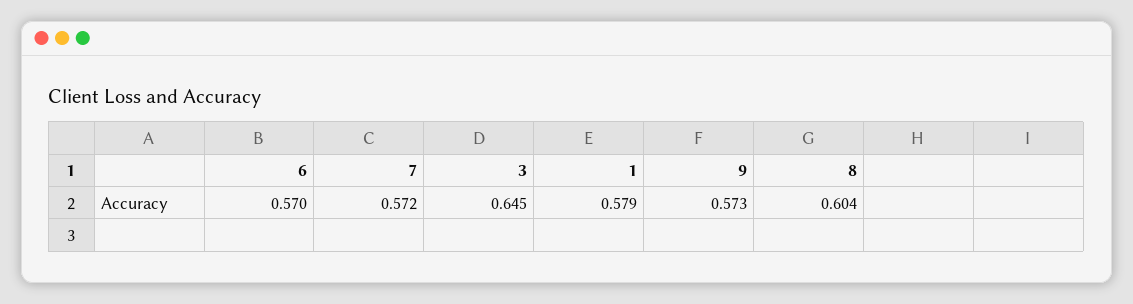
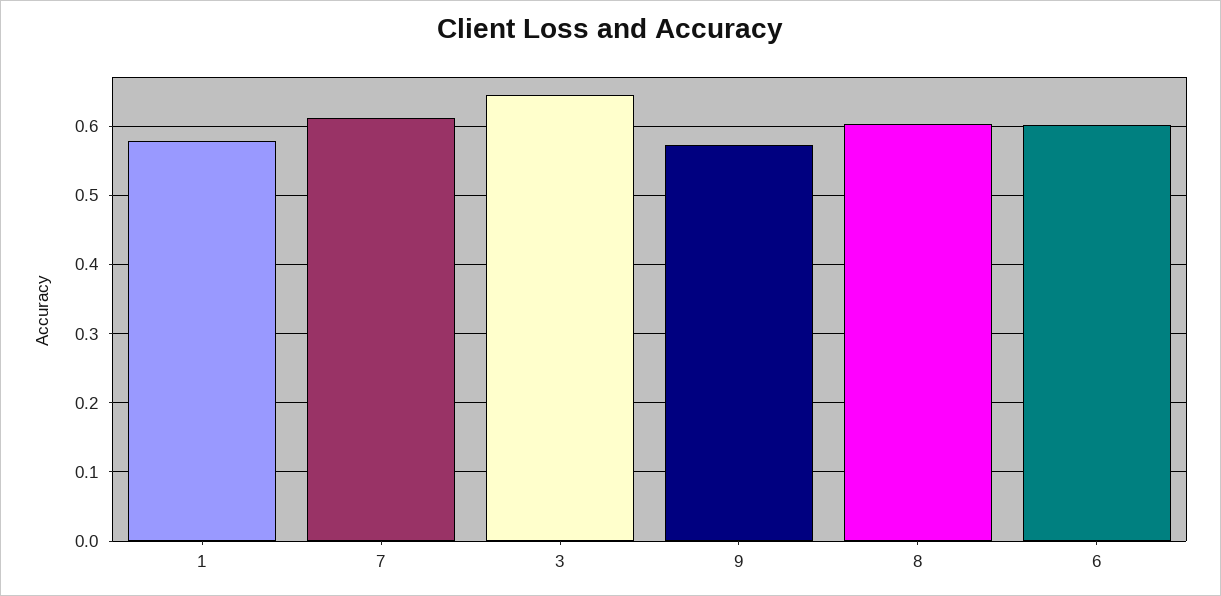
6: 0.57 -> 0.6
7: 0.572 -> 0.61

